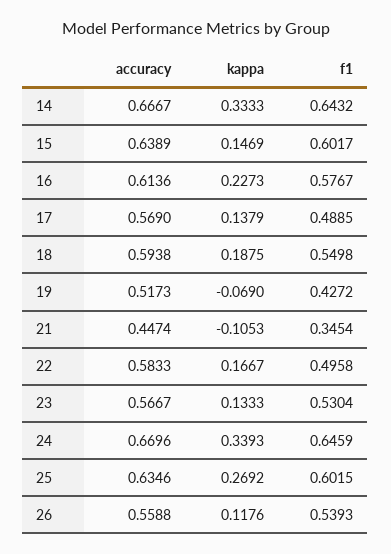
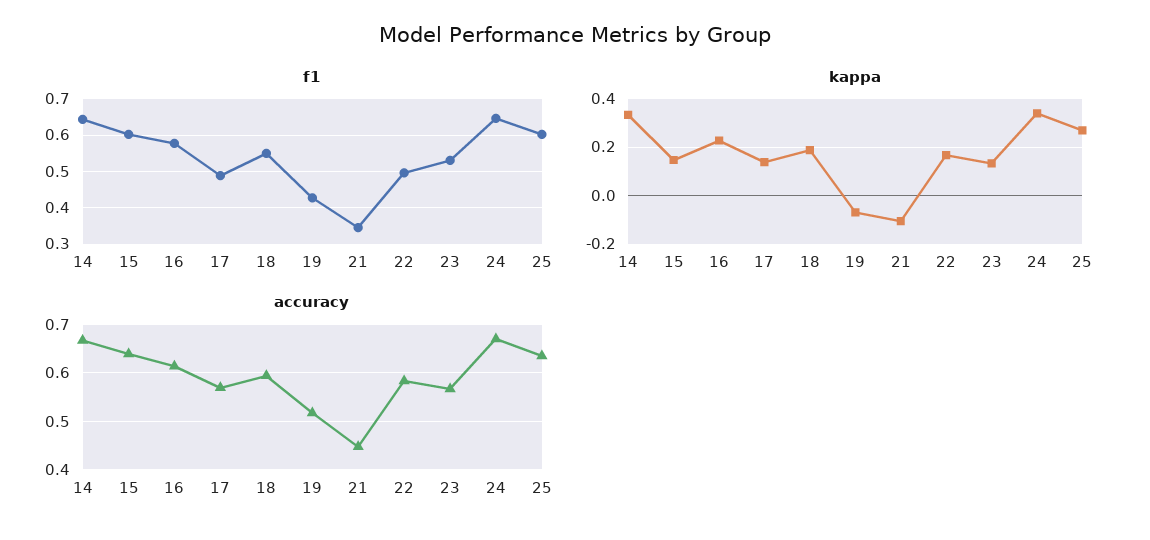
accuracy, 26: 0.5588 -> none
kappa, 26: 0.1176 -> none
f1, 26: 0.5393 -> none

